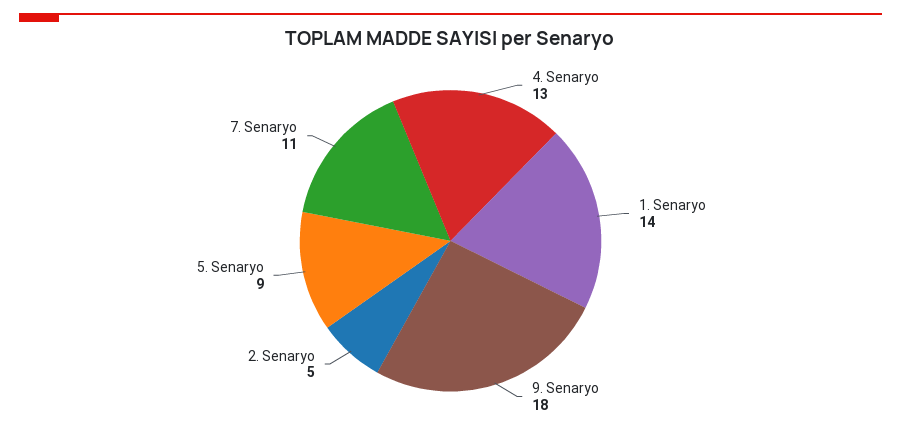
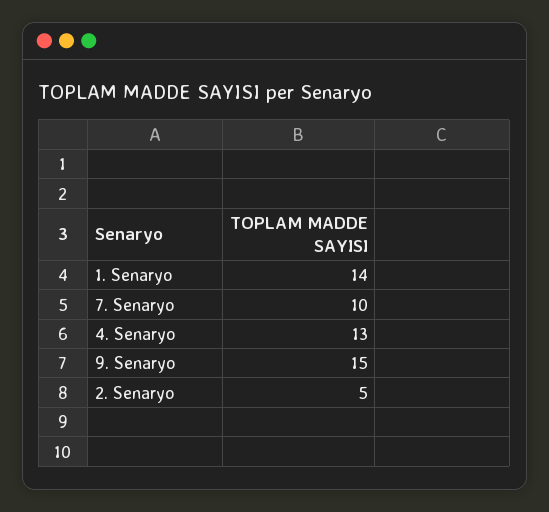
9. Senaryo: 18 -> 15
5. Senaryo: 9 -> none
7. Senaryo: 11 -> 10

